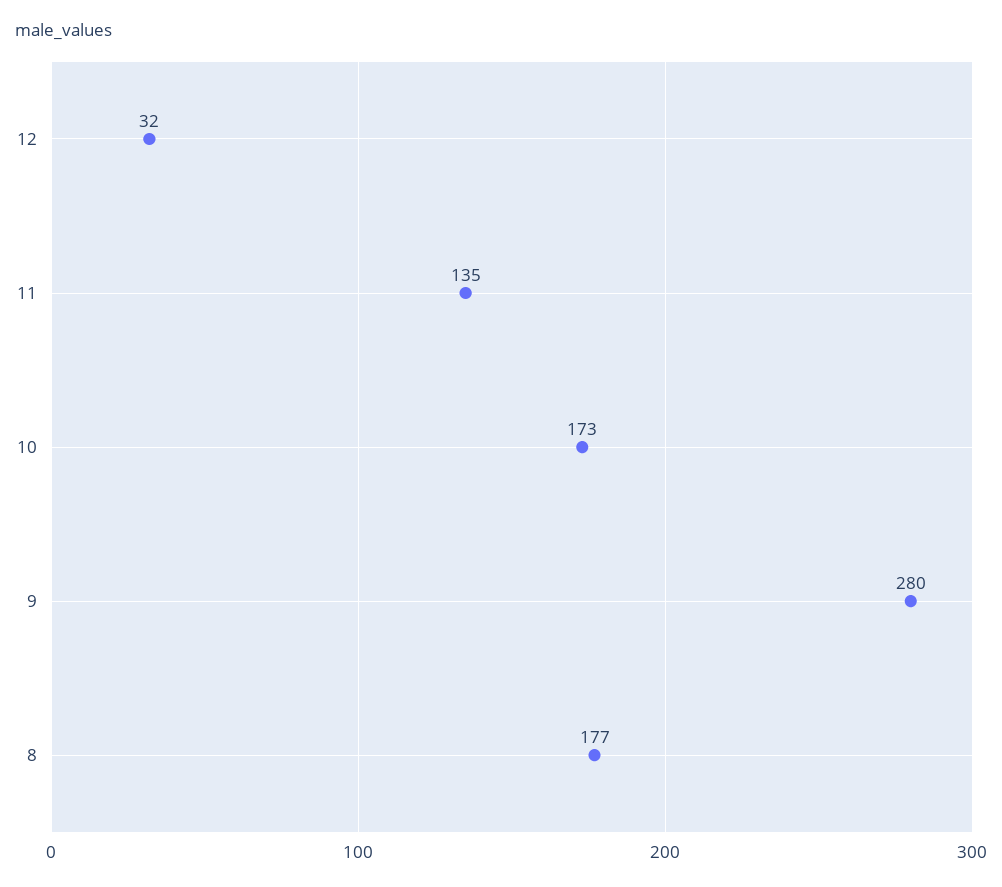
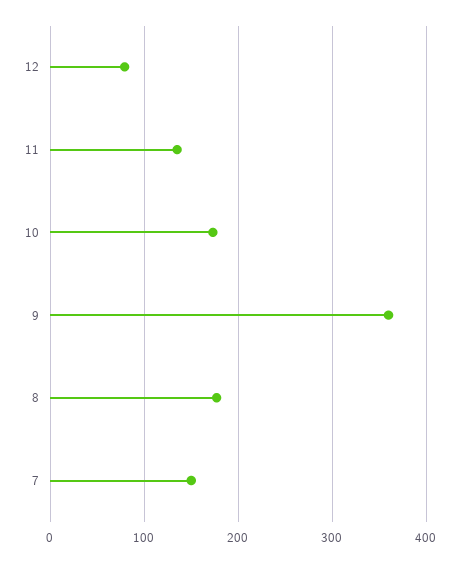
12: 32 -> 80
9: 280 -> 360
7: none -> 150

